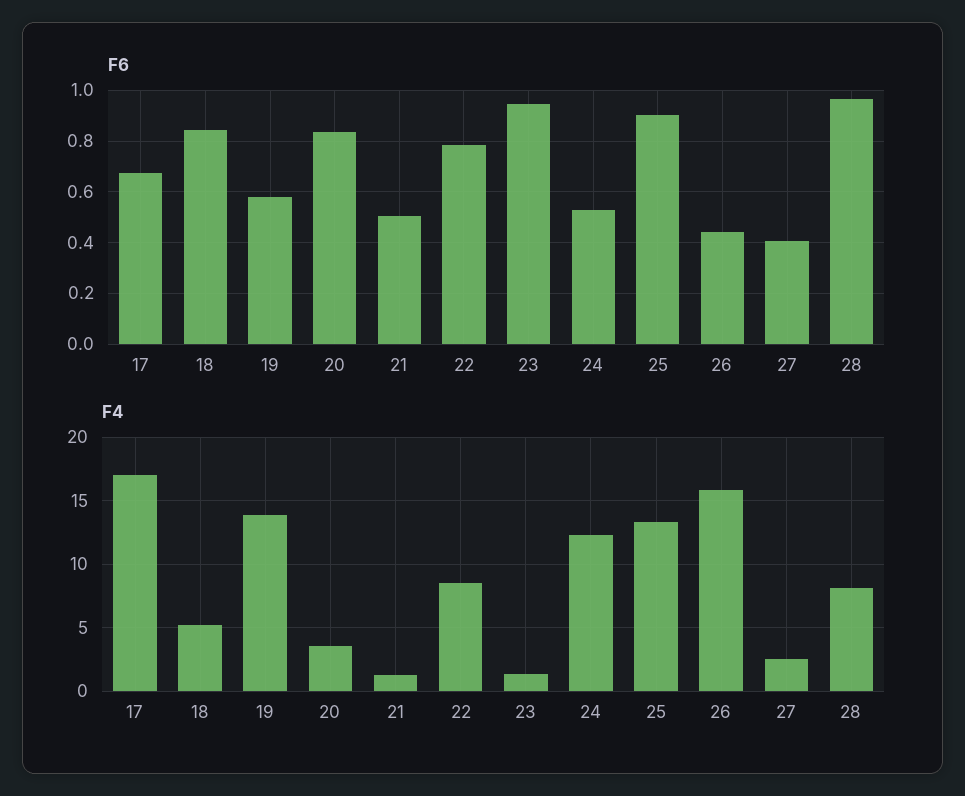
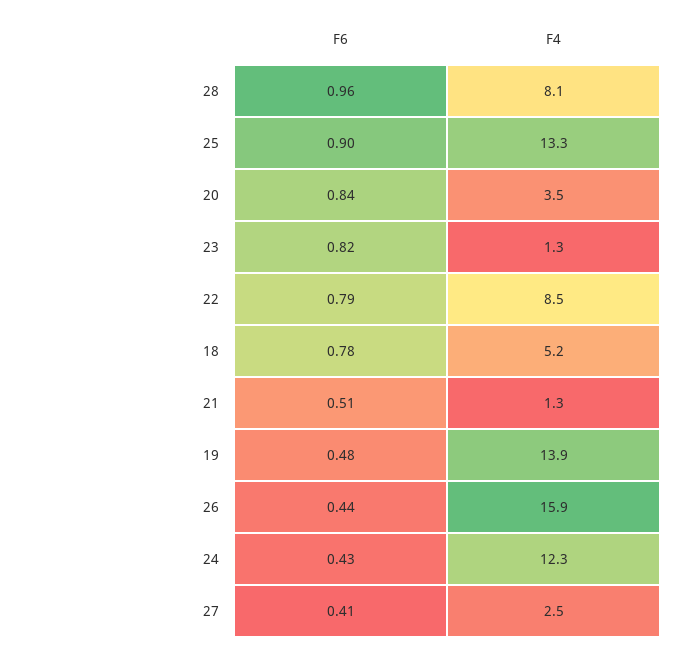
F6, 17: 0.675 -> none
F6, 18: 0.85 -> 0.78
F6, 19: 0.575 -> 0.48
F6, 23: 0.95 -> 0.82
F6, 24: 0.525 -> 0.43
F4, 17: 17 -> none

